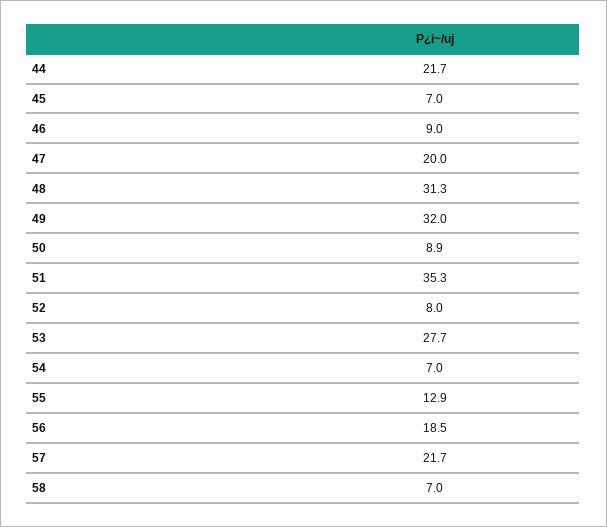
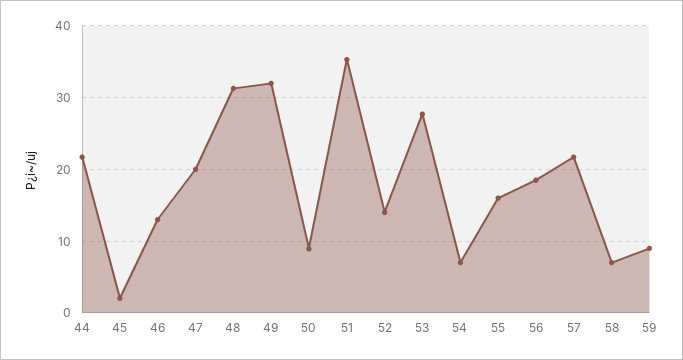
45: 7 -> 2
46: 9 -> 13
52: 8 -> 14
55: 12.9 -> 16
59: none -> 9

